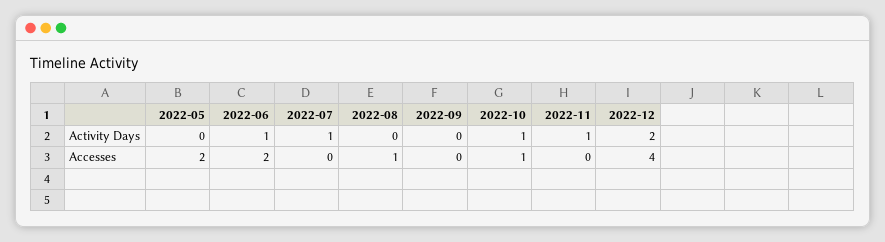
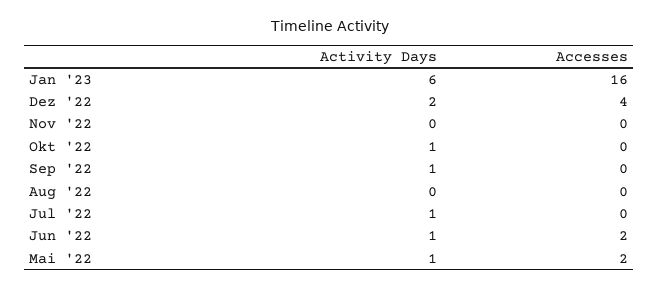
2022-05, Activity Days: 0 -> 1
2022-09, Activity Days: 0 -> 1
2022-11, Activity Days: 1 -> 0
2022-08, Accesses: 1 -> 0
2022-10, Accesses: 1 -> 0
Jan '23, Activity Days: none -> 6
Jan '23, Accesses: none -> 16

